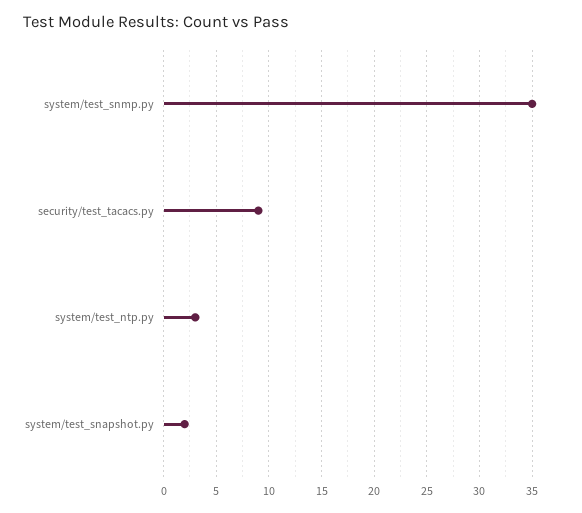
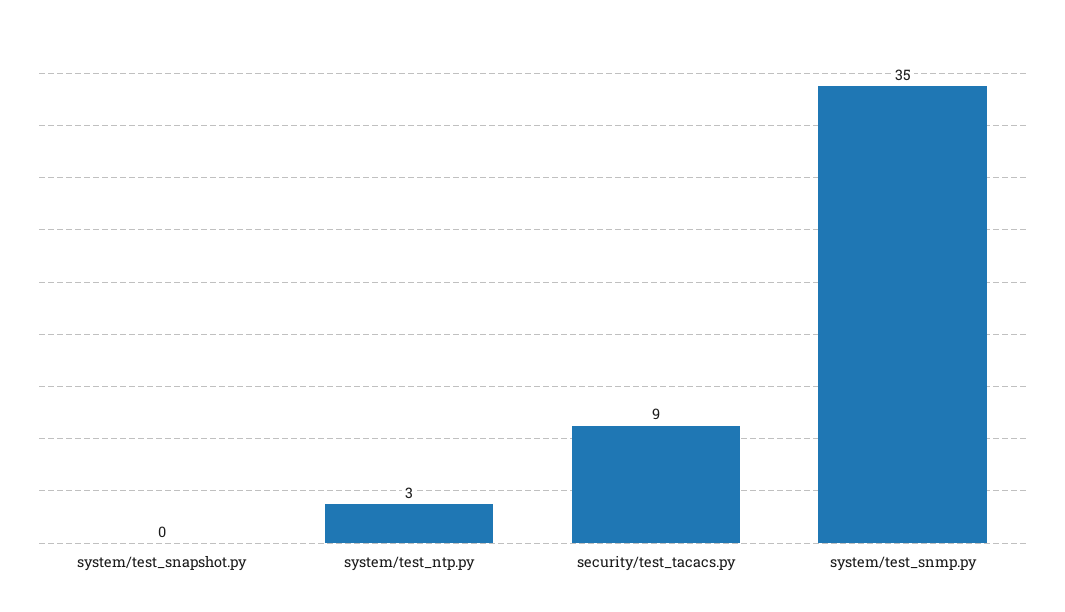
system/test_snapshot.py: 2 -> 0

